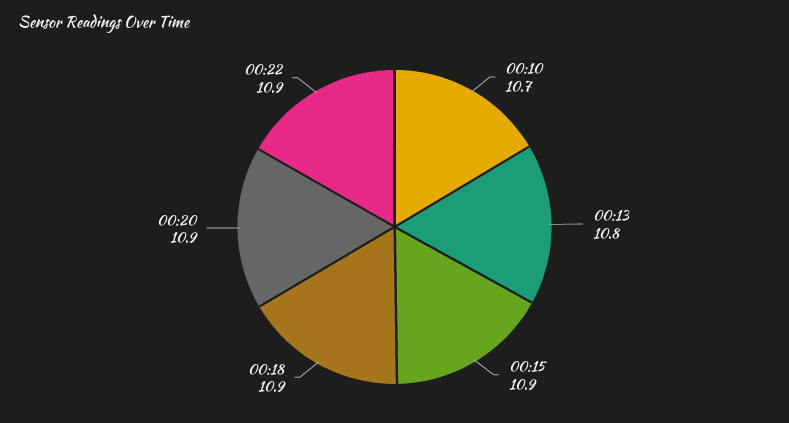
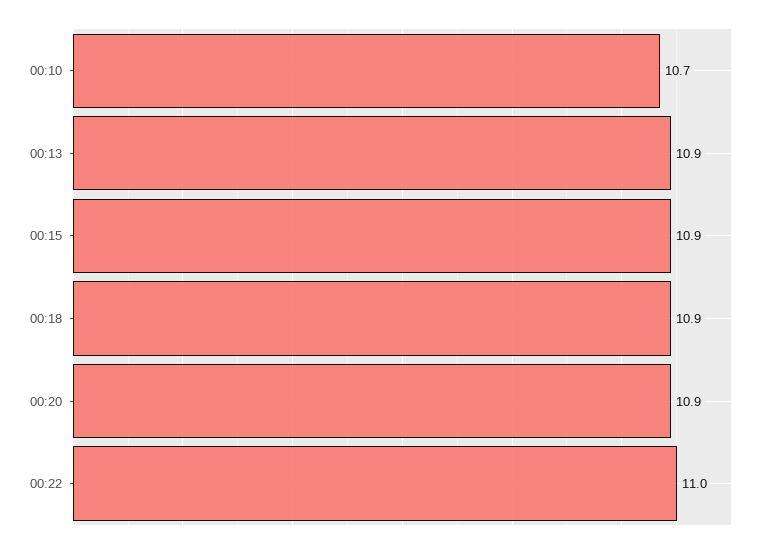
00:13: 10.8 -> 10.9
00:22: 10.9 -> 11

